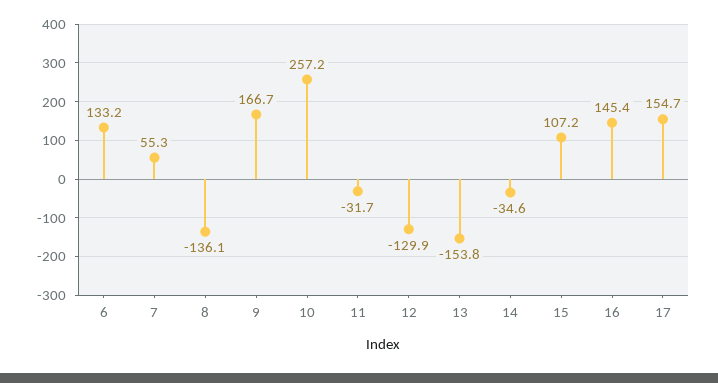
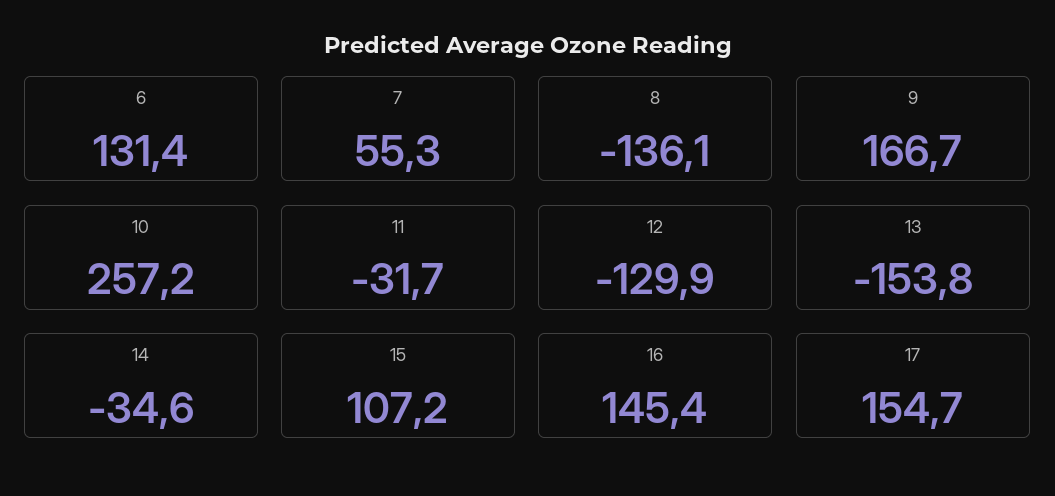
6: 133.2 -> 131.4

